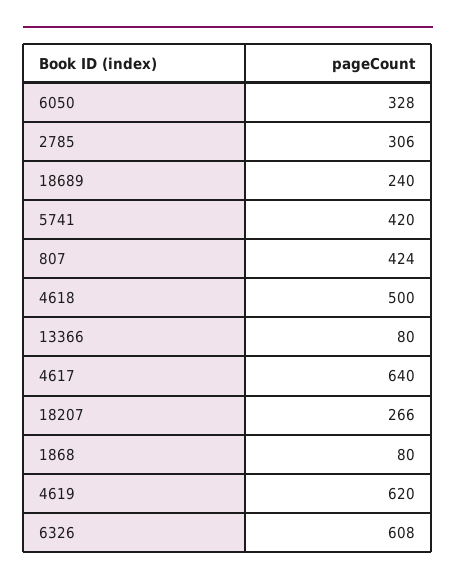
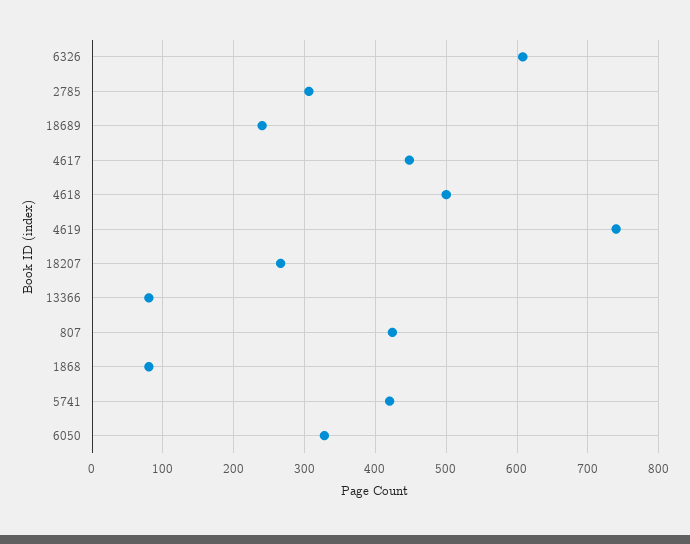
4617: 640 -> 450
4619: 620 -> 740

